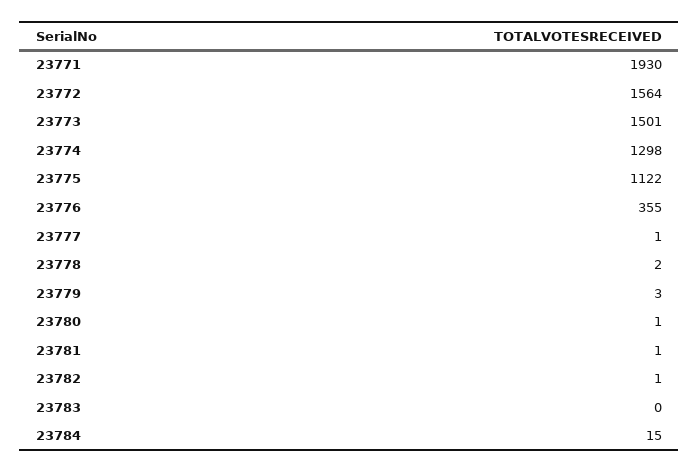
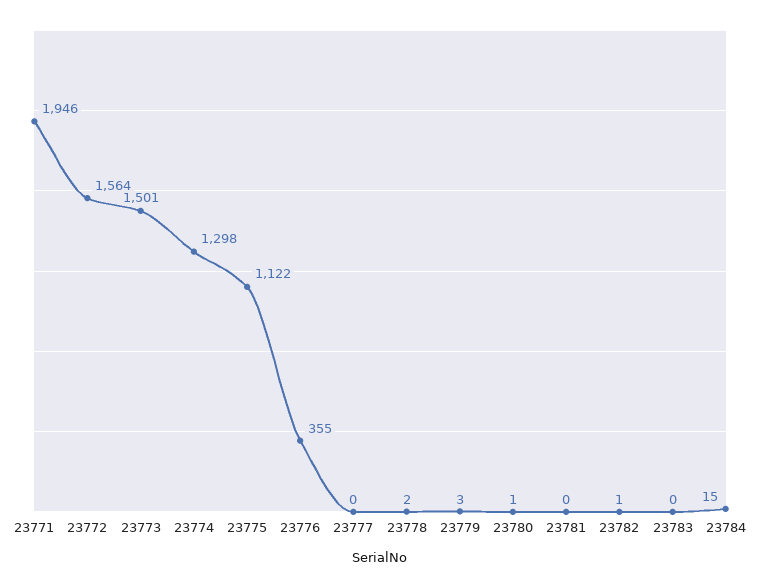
23771: 1930 -> 1946
23777: 1 -> 0
23781: 1 -> 0

